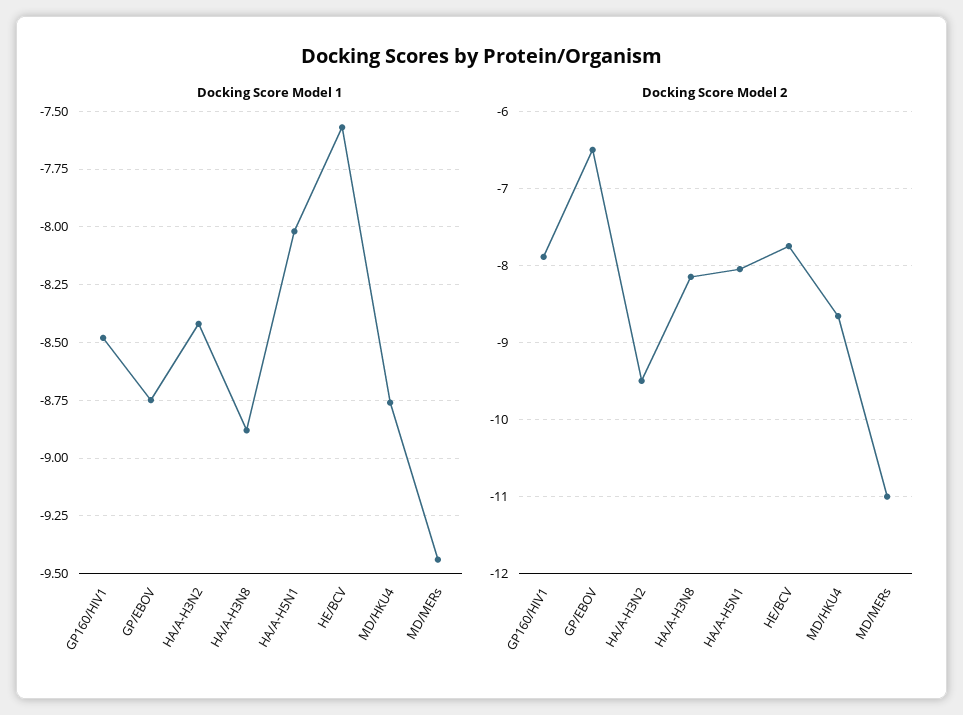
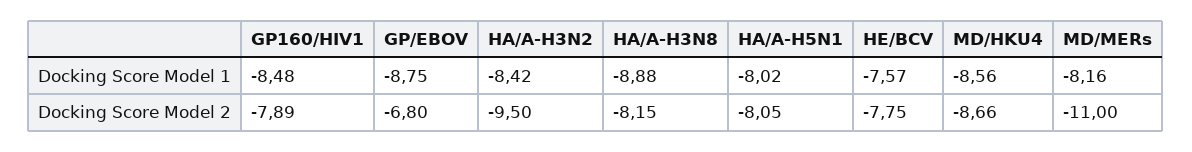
Docking Score Model 1, MD/HKU4: -8.75 -> -8.56
Docking Score Model 1, MD/MERs: -9.45 -> -8.16
Docking Score Model 2, GP/EBOV: -6.5 -> -6.8

